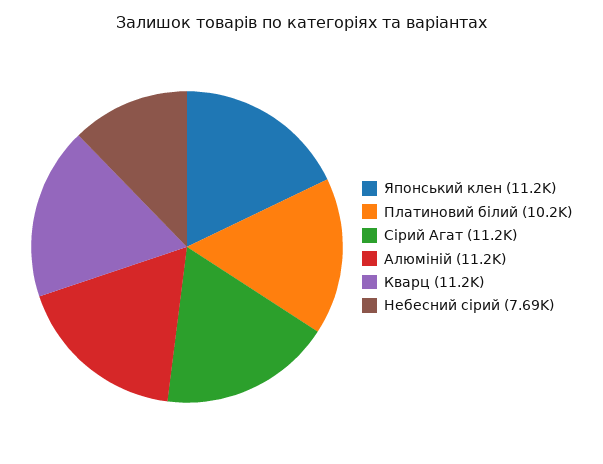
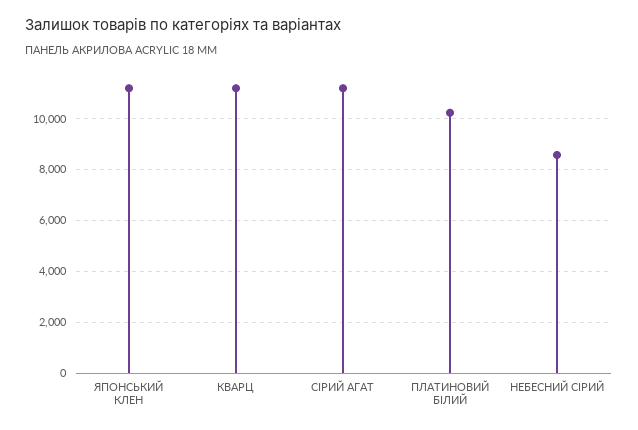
Алюміній: 11200 -> none
Небесний сірий: 7690 -> 8500

